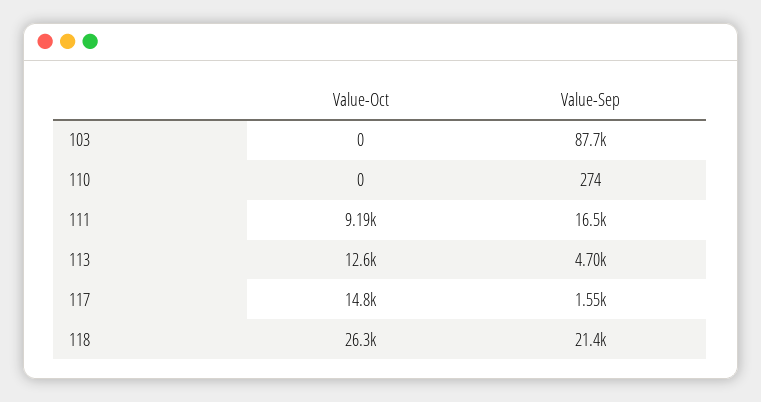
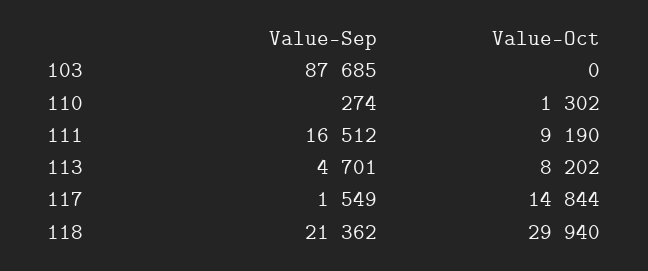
Value-Oct, 110: 0 -> 1302
Value-Oct, 113: 12600 -> 8202
Value-Oct, 118: 26300 -> 29940

